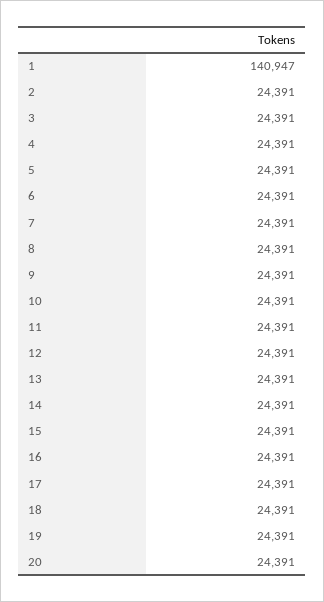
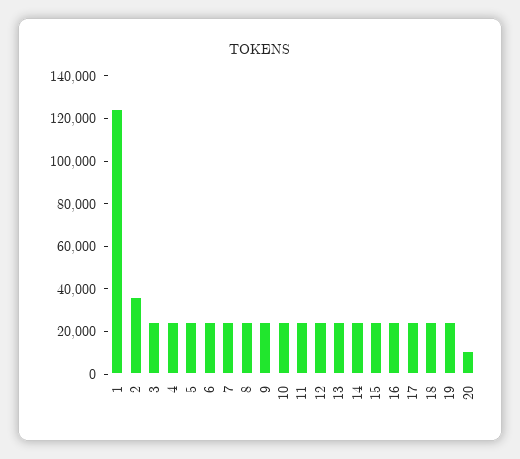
1: 140947 -> 125000
2: 24391 -> 35000
20: 24391 -> 10000

